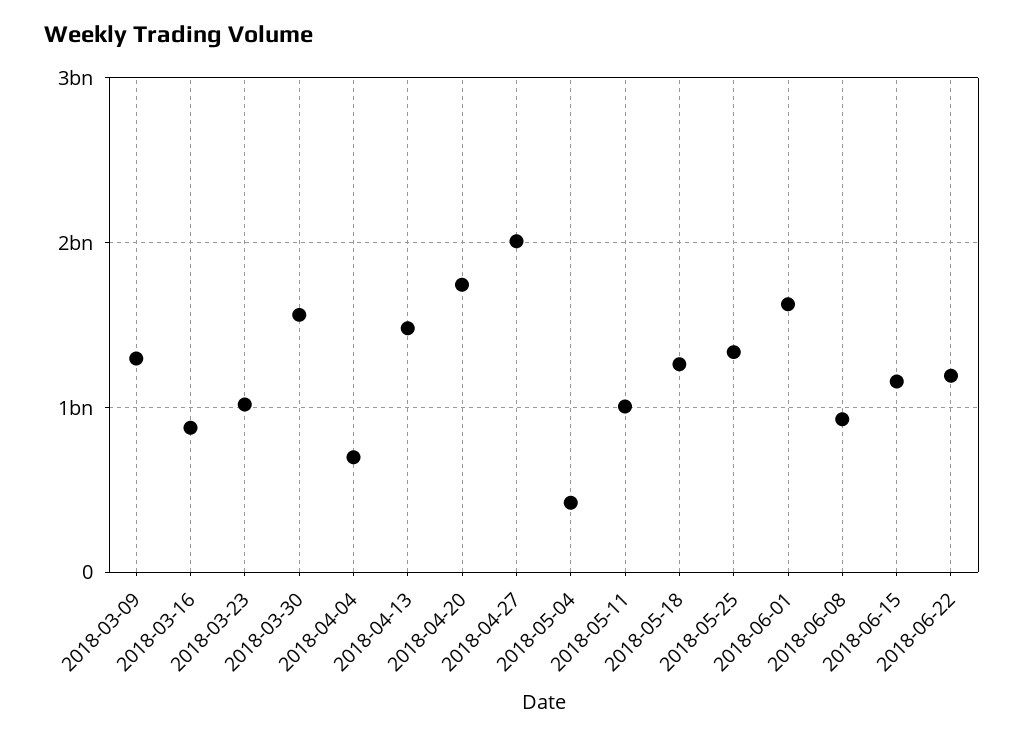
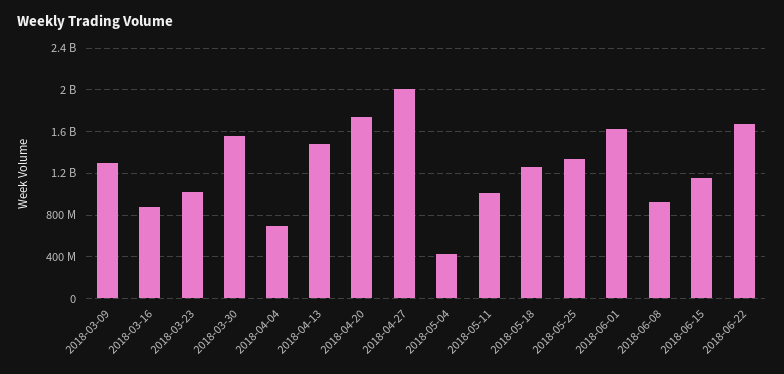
2018-06-22: 1200000000 -> 1700000000

